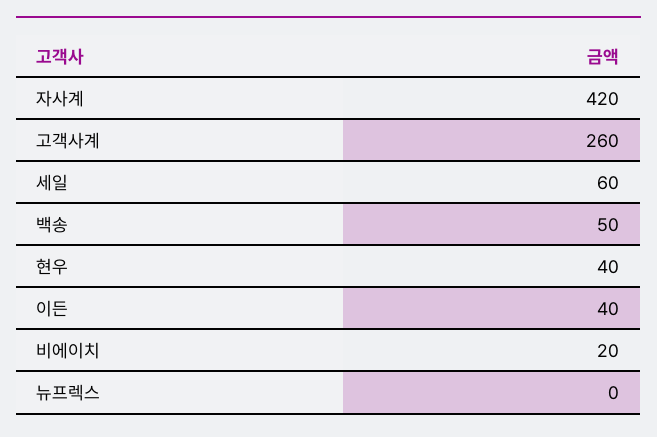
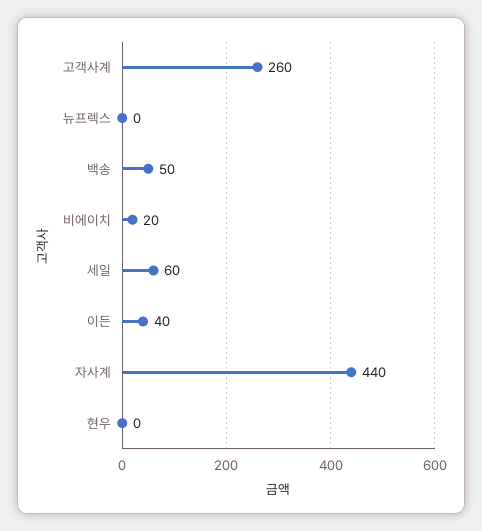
자사계: 420 -> 440
현우: 40 -> 0

